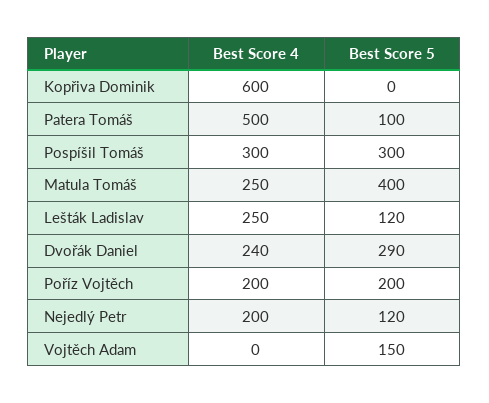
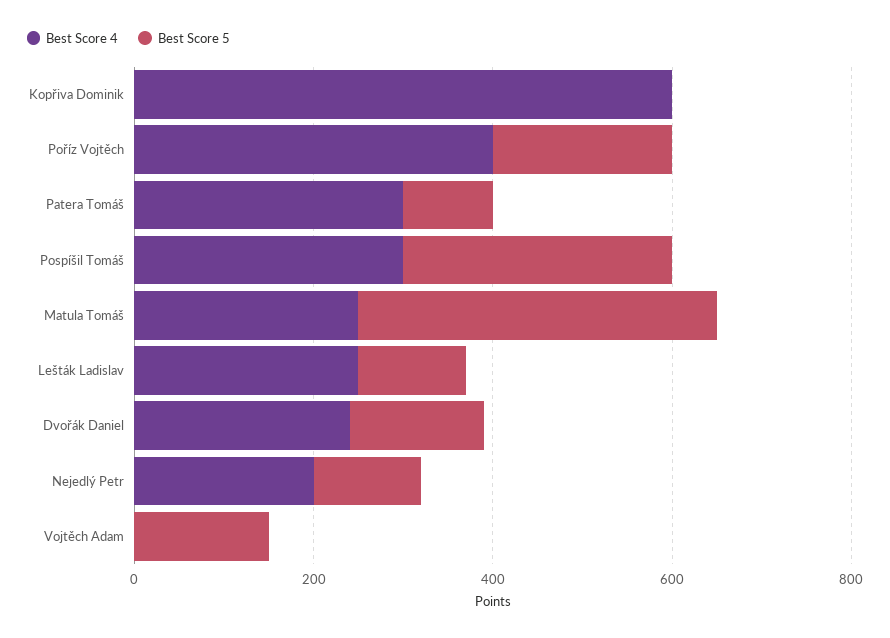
Best Score 4, Patera Tomáš: 500 -> 300
Best Score 5, Dvořák Daniel: 290 -> 150
Best Score 4, Poříz Vojtěch: 200 -> 400

